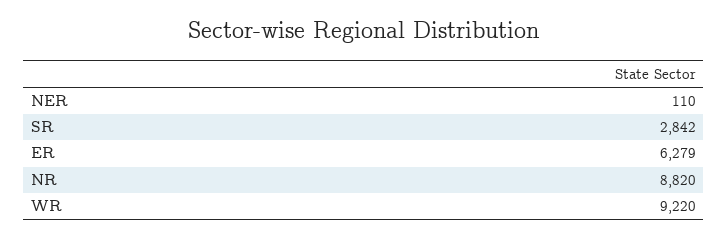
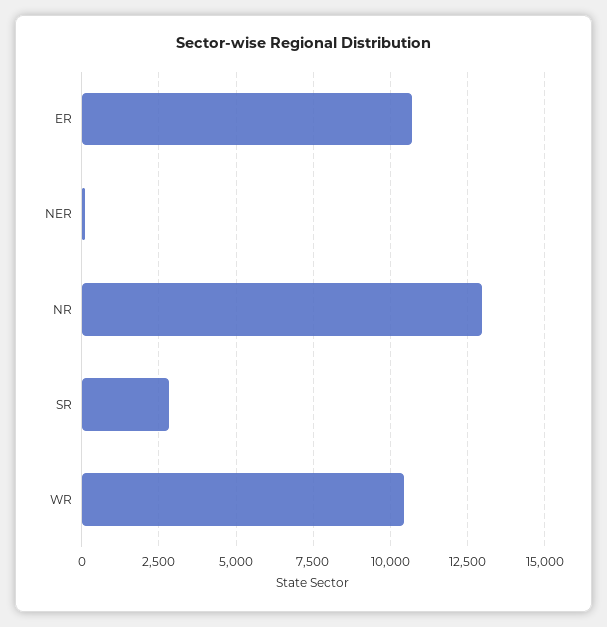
ER: 6279 -> 10750
NR: 8820 -> 13000
WR: 9220 -> 10500

